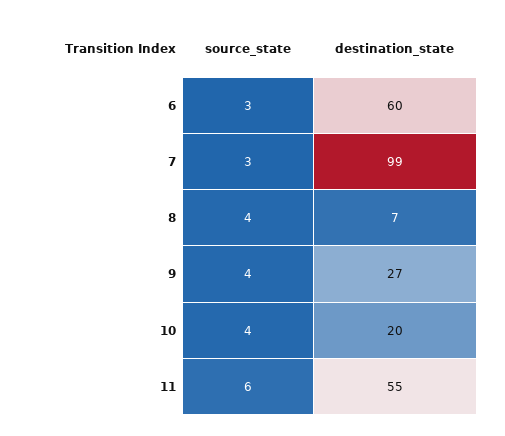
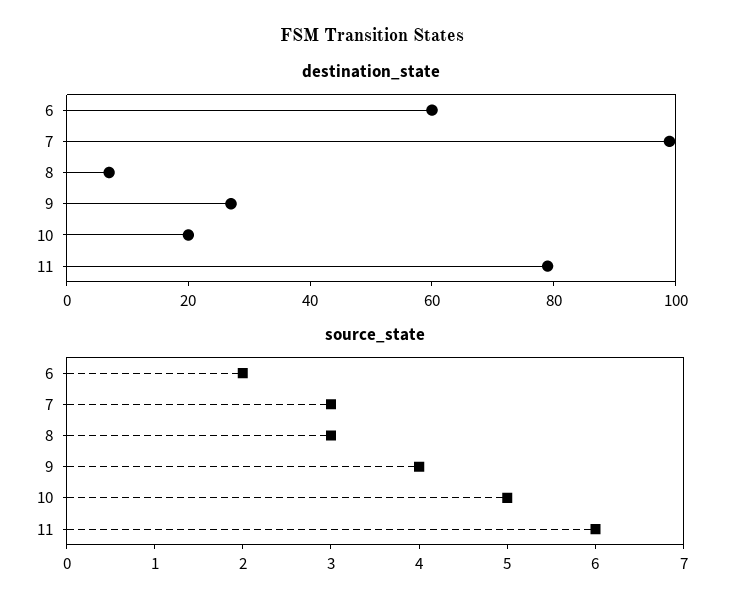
source_state, 6: 3 -> 2
source_state, 8: 4 -> 3
source_state, 10: 4 -> 5
destination_state, 11: 55 -> 80

